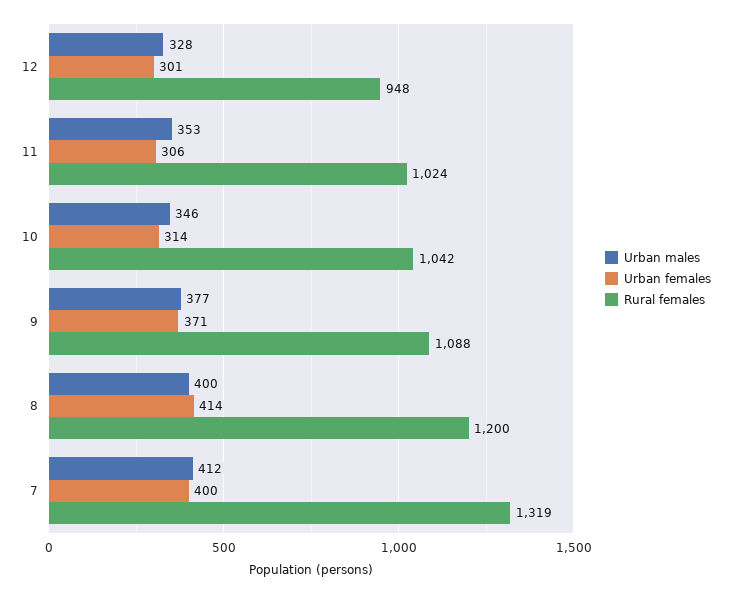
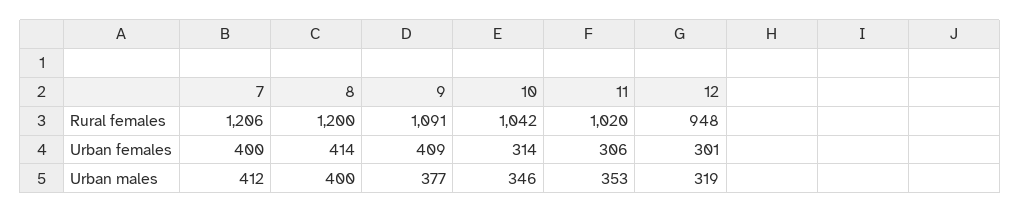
Urban males, 12: 328 -> 319
Rural females, 11: 1024 -> 1020
Urban females, 9: 371 -> 409
Rural females, 9: 1088 -> 1091
Rural females, 7: 1319 -> 1206

